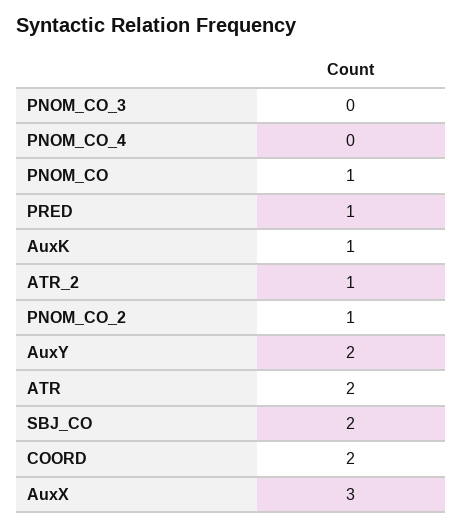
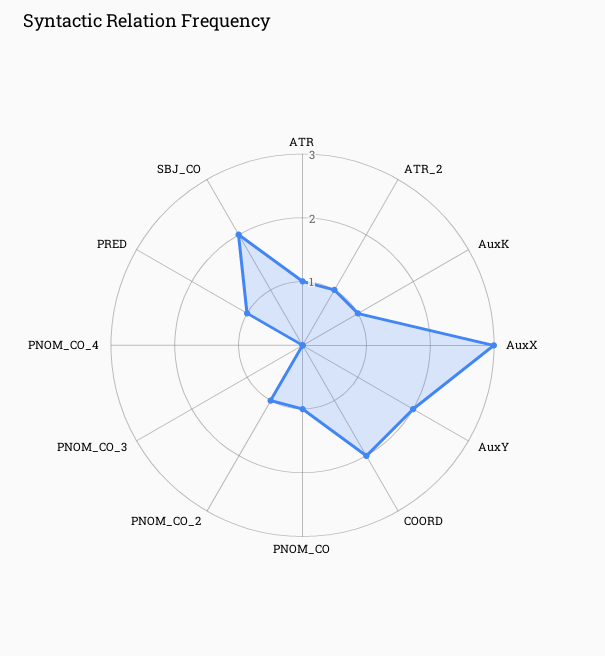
ATR: 2 -> 1

